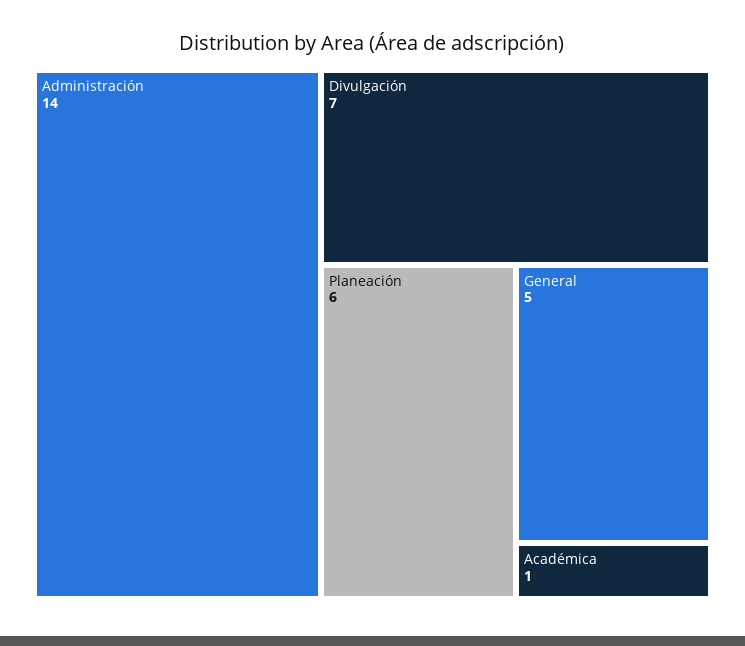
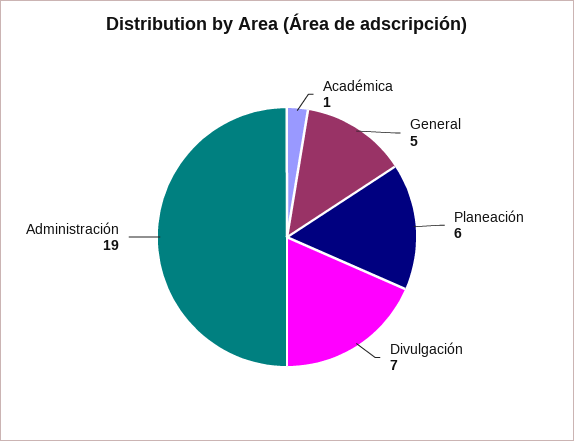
Administración: 14 -> 19

